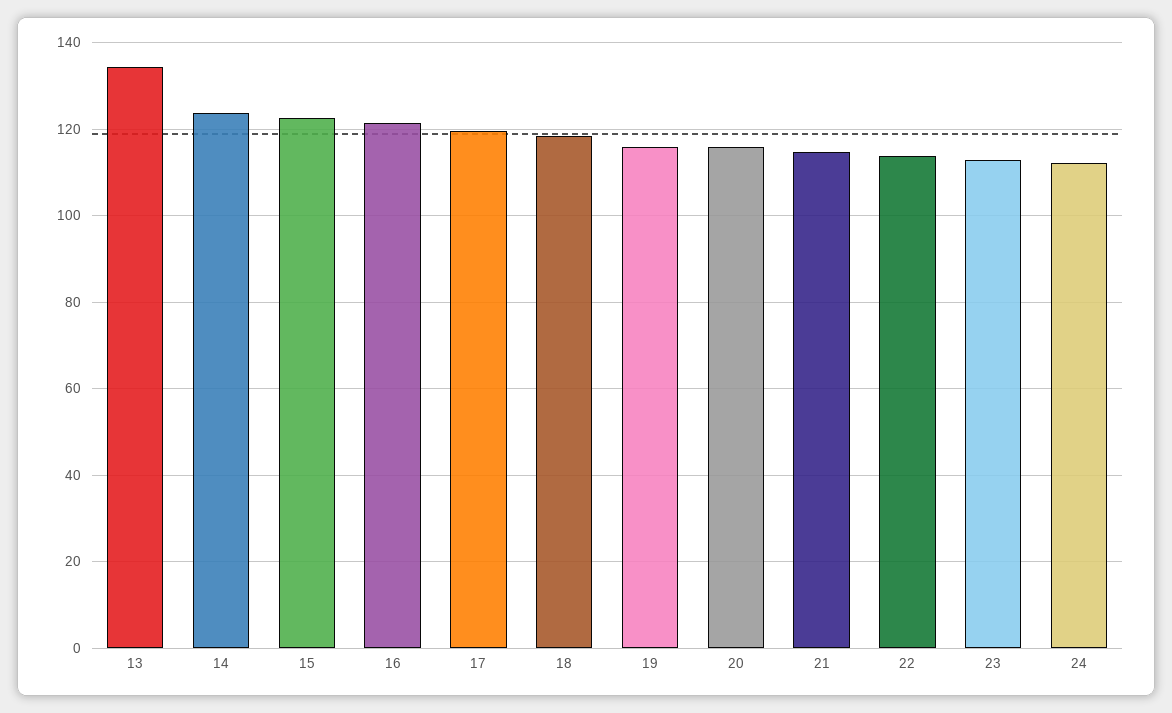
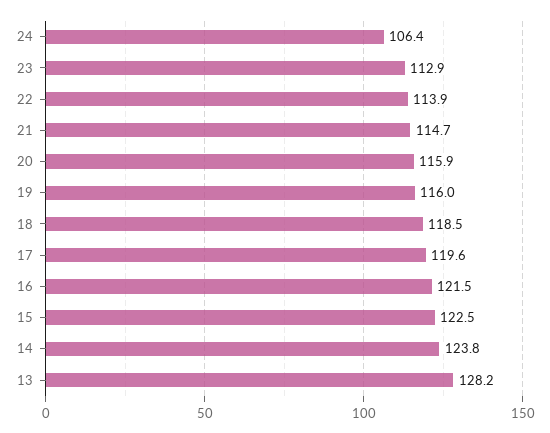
13: 134 -> 128.2
24: 112 -> 106.4

